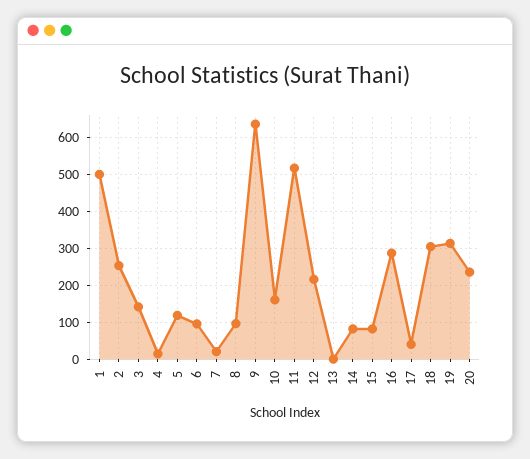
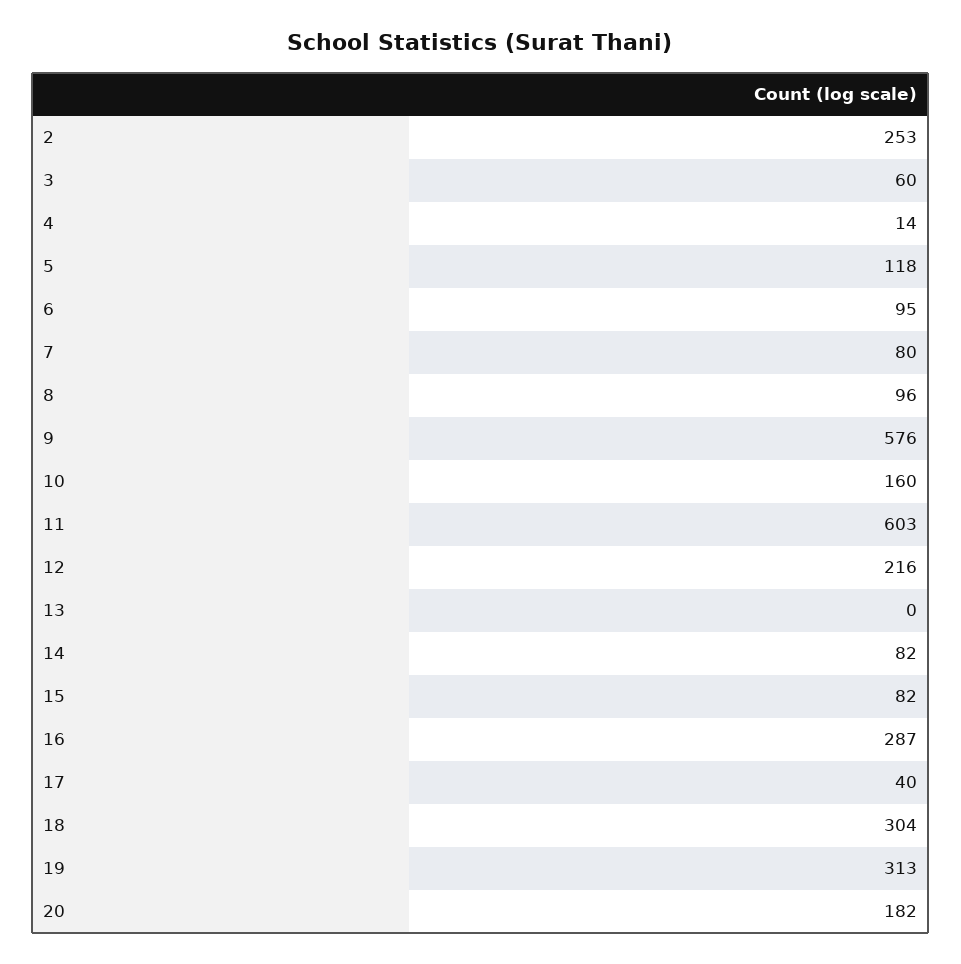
1: 500 -> none
3: 140 -> 60
7: 20 -> 80
9: 640 -> 576
11: 520 -> 603
20: 240 -> 182

